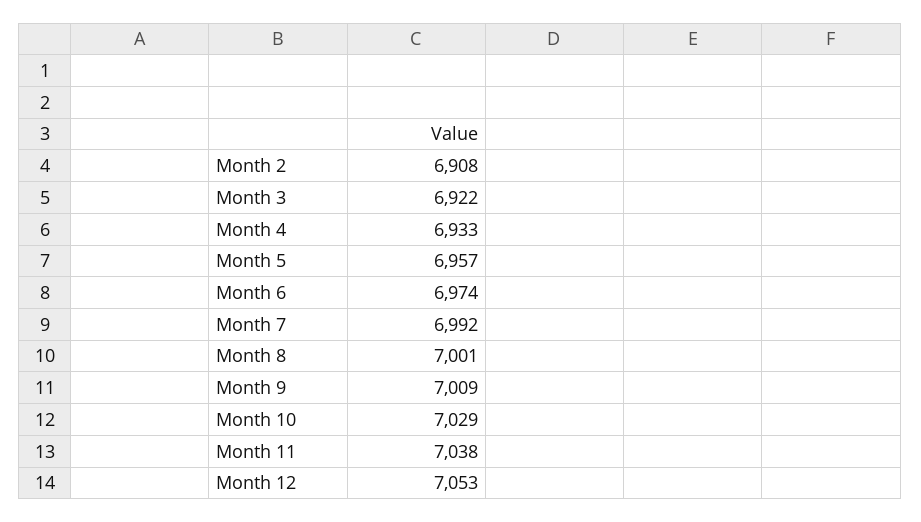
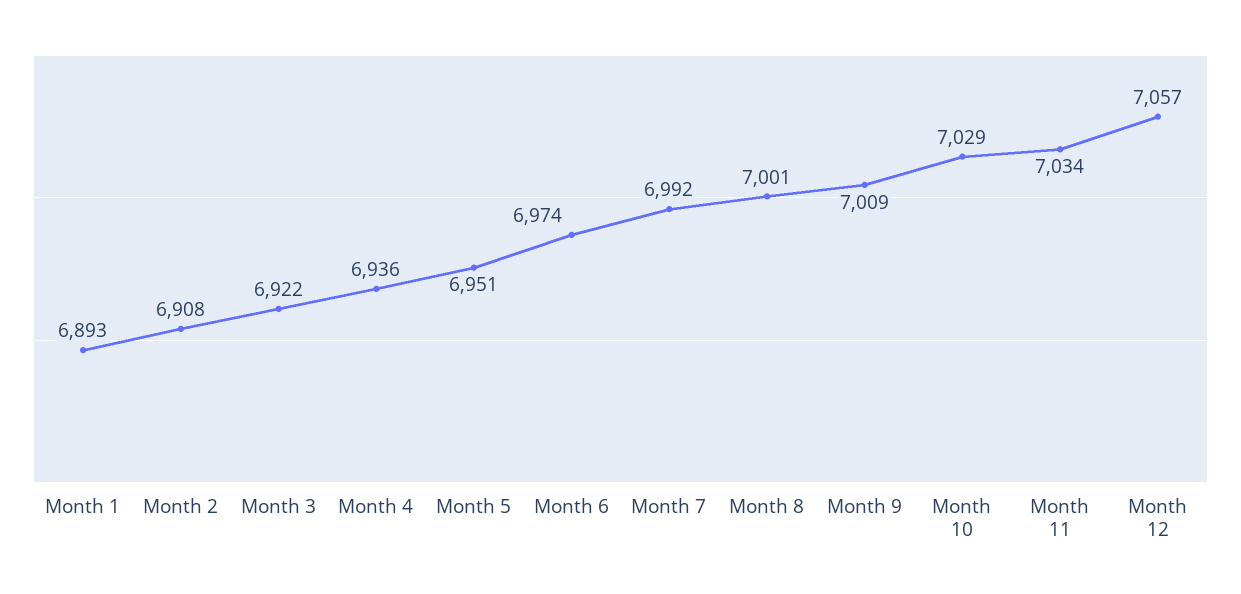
Month 4: 6933 -> 6936
Month 5: 6957 -> 6951
Month 11: 7038 -> 7034
Month 12: 7053 -> 7057
Month 1: none -> 6893

